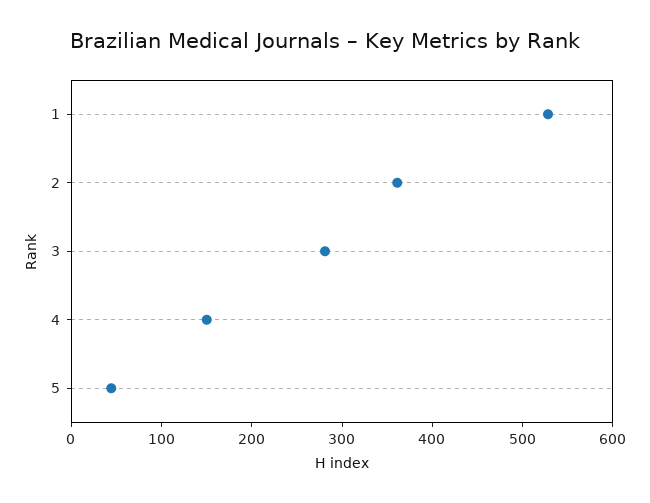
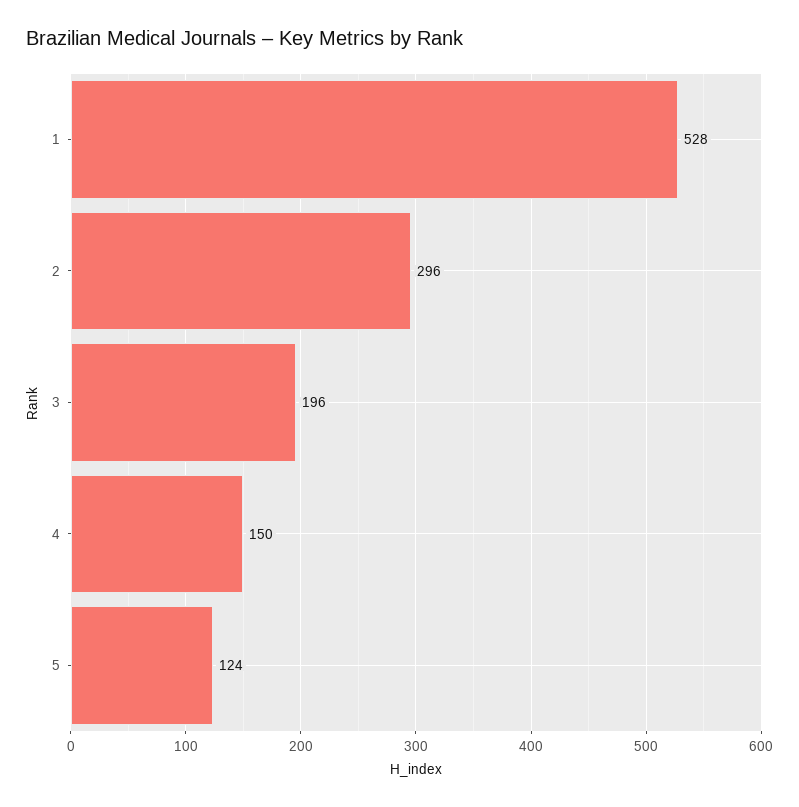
2: 360 -> 296
3: 280 -> 196
5: 40 -> 124

